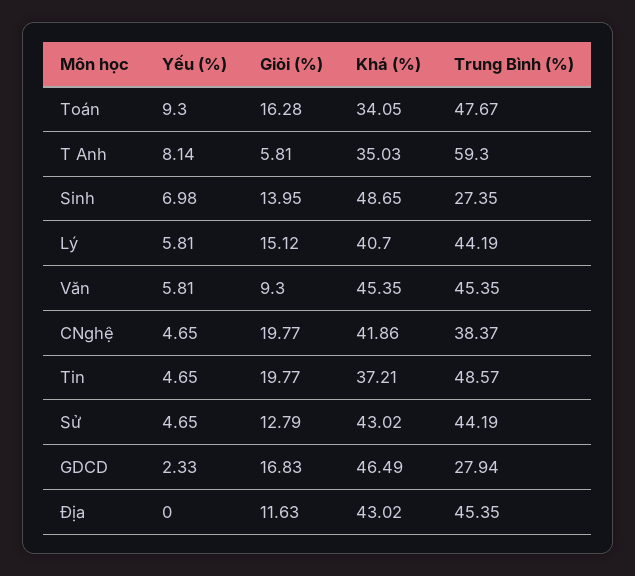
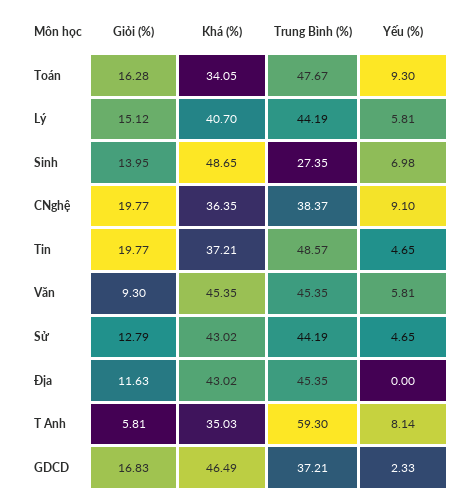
Yếu (%), CNghệ: 4.65 -> 9.1
Khá (%), CNghệ: 41.86 -> 36.35
Trung Bình (%), GDCD: 27.94 -> 37.21

